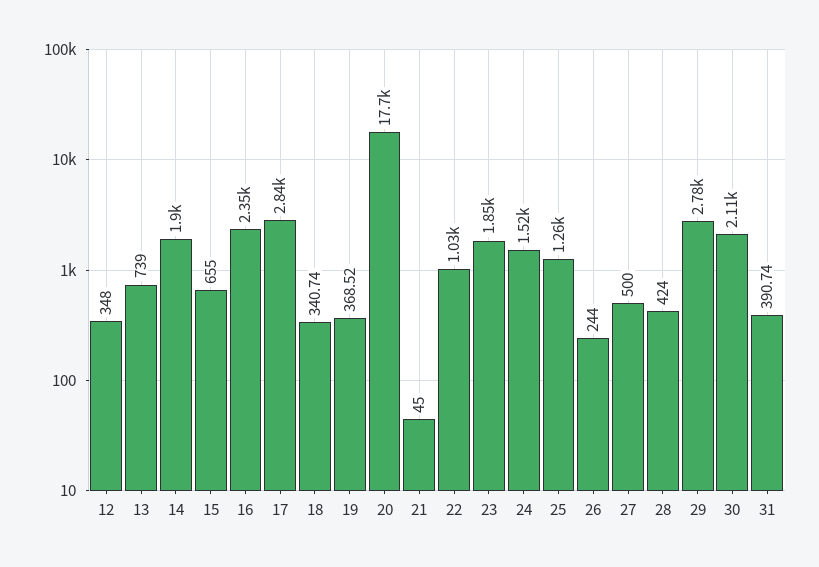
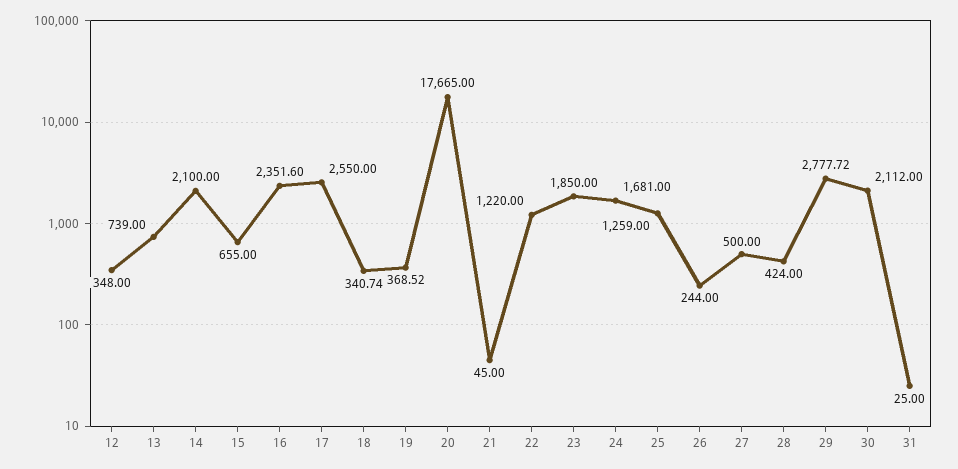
14: 1900 -> 2100
17: 2840 -> 2550
22: 1030 -> 1220
24: 1520 -> 1681
31: 390.74 -> 25

